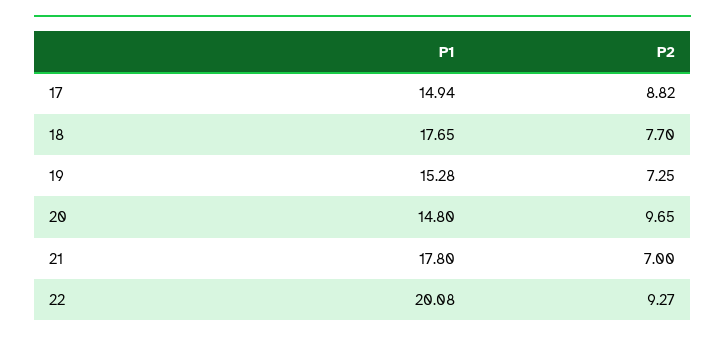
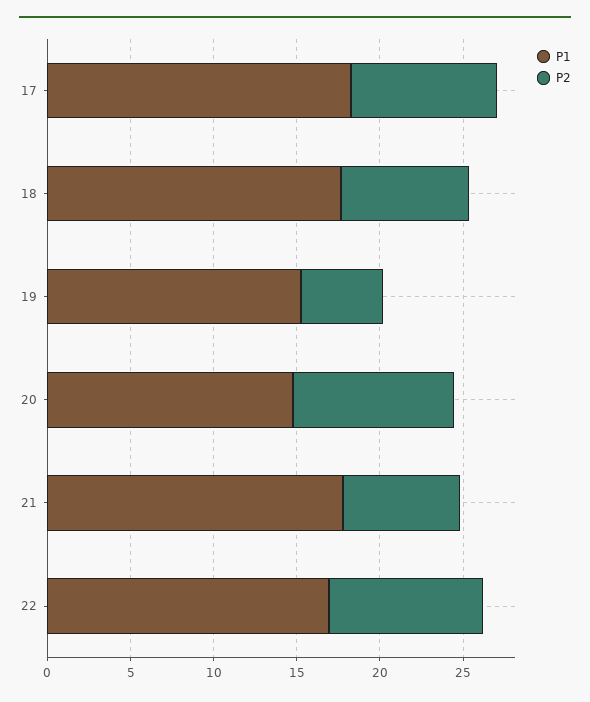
P1, 17: 14.94 -> 18
P2, 19: 7.25 -> 5
P1, 22: 20.08 -> 17

